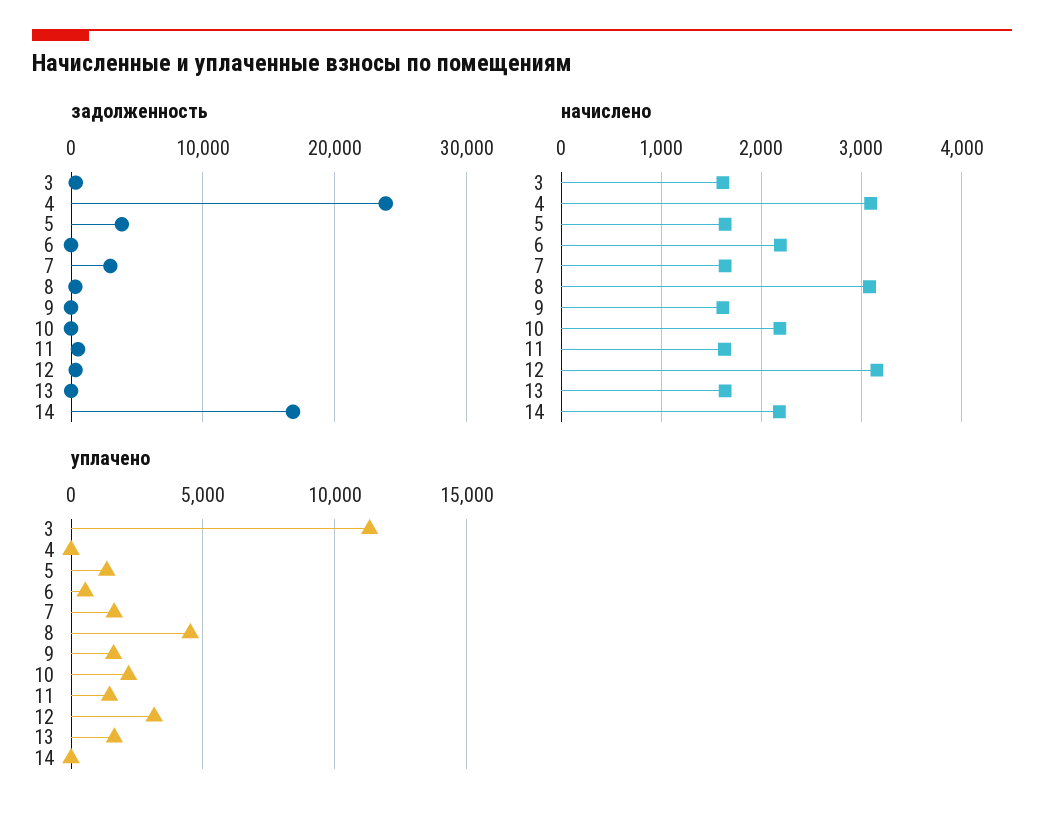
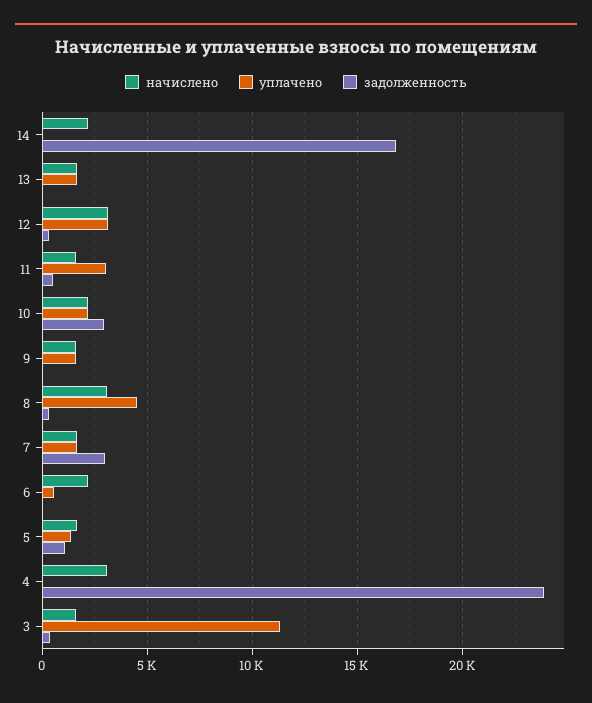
задолженность, 5: 4000 -> 1000
задолженность, 10: 0 -> 3000
уплачено, 11: 1500 -> 3000

